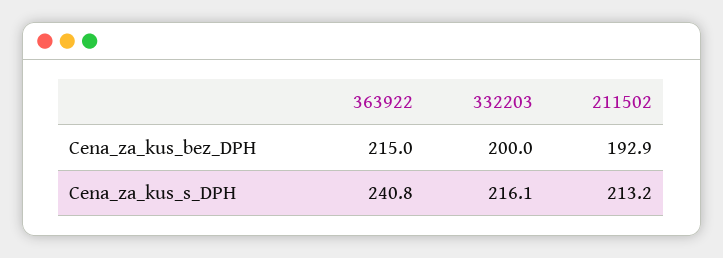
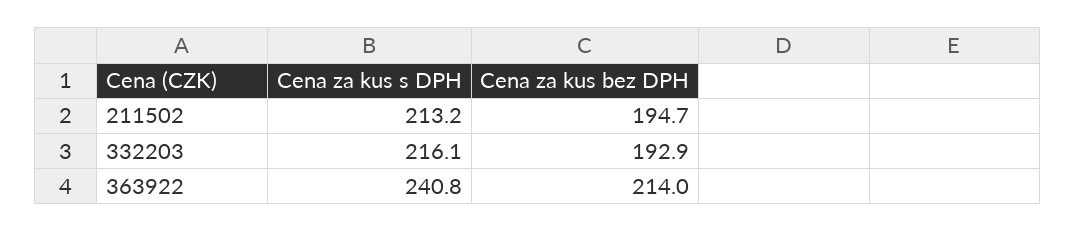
363922, Cena_za_kus_bez_DPH: 215 -> 214
332203, Cena_za_kus_bez_DPH: 200 -> 192.9
211502, Cena_za_kus_bez_DPH: 192.9 -> 194.7

